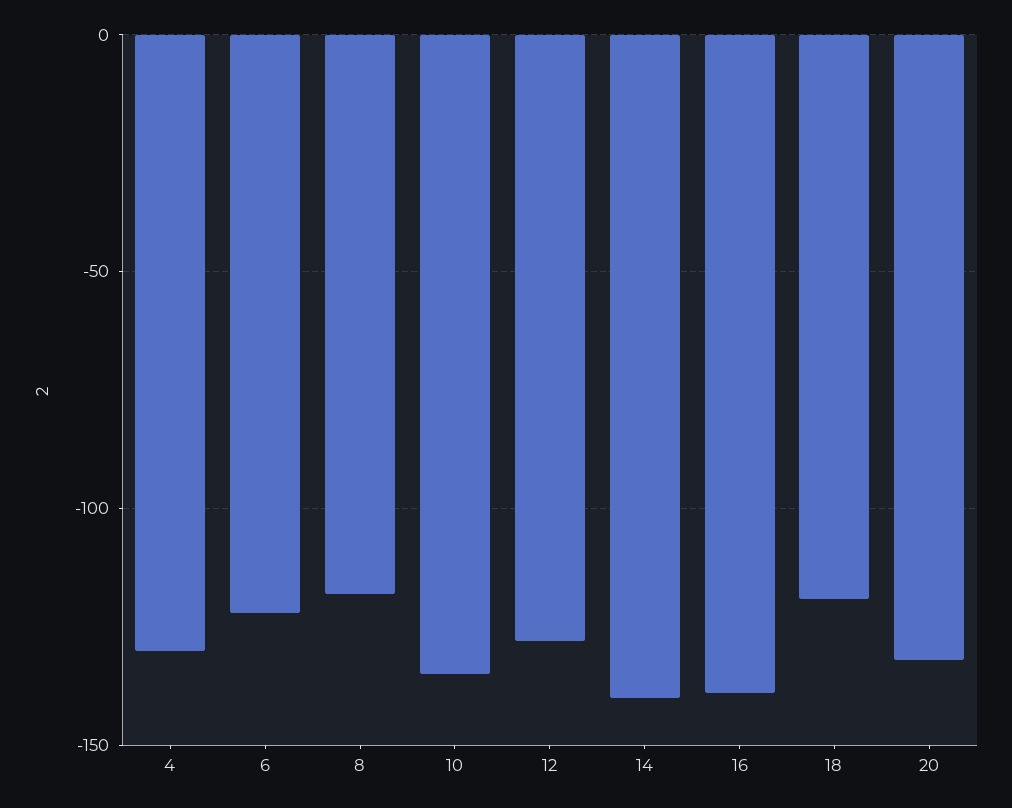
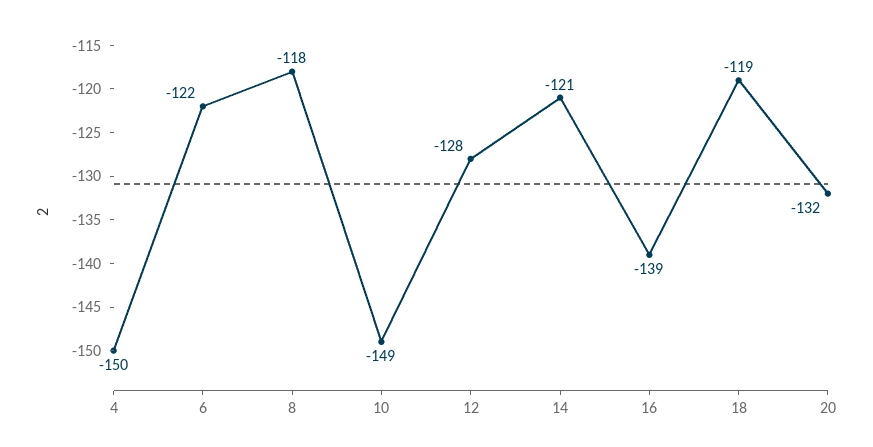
4: -130 -> -150
10: -135 -> -149
14: -140 -> -121

